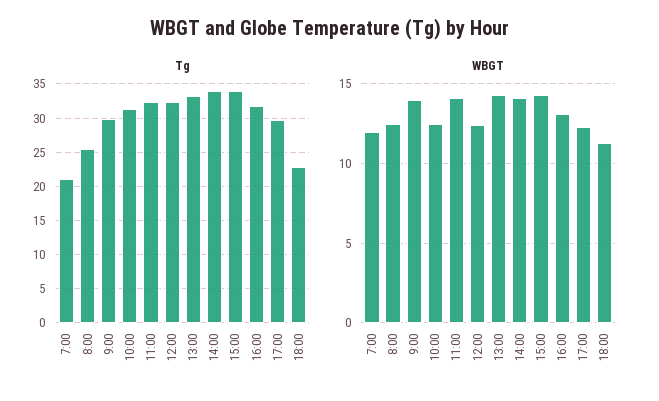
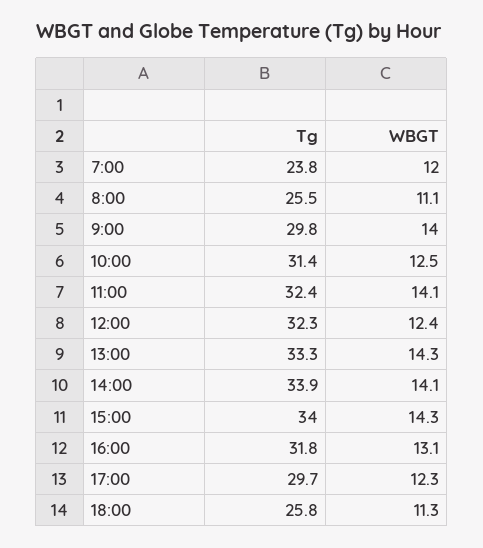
Tg, 7:00: 21 -> 23.8
Tg, 18:00: 23 -> 25.8
WBGT, 8:00: 12.5 -> 11.1

